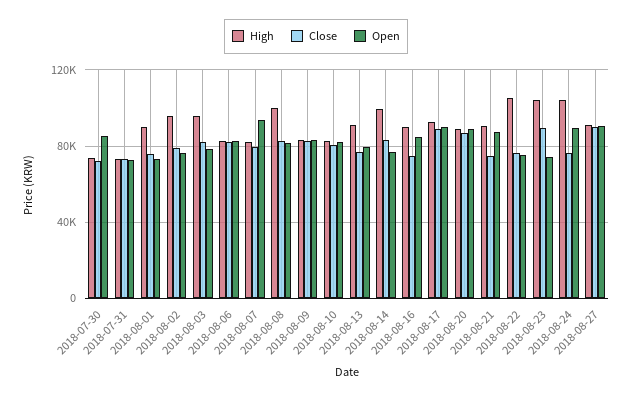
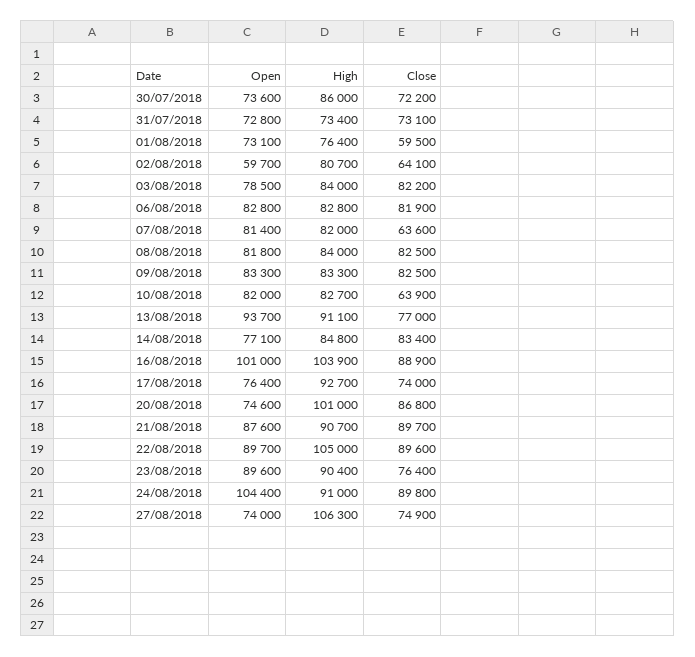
High, 2018-07-30: 75000 -> 86000
Open, 2018-07-30: 85000 -> 73600
High, 2018-08-01: 90000 -> 76400
Close, 2018-08-01: 75000 -> 59500
High, 2018-08-02: 95000 -> 80700
Close, 2018-08-02: 80000 -> 64100
Open, 2018-08-02: 75000 -> 59700
High, 2018-08-03: 95000 -> 84000
Close, 2018-08-07: 80000 -> 63600
Open, 2018-08-07: 95000 -> 81400
High, 2018-08-08: 100000 -> 84000
Close, 2018-08-10: 80000 -> 63900
Open, 2018-08-13: 80000 -> 93700
High, 2018-08-14: 100000 -> 84800
High, 2018-08-16: 90000 -> 103900
Close, 2018-08-16: 75000 -> 88900
Open, 2018-08-16: 85000 -> 101000
Close, 2018-08-17: 90000 -> 74000
Open, 2018-08-17: 90000 -> 76400
High, 2018-08-20: 90000 -> 101000
Open, 2018-08-20: 90000 -> 74600
Close, 2018-08-21: 75000 -> 89700
Close, 2018-08-22: 75000 -> 89600
Open, 2018-08-22: 75000 -> 89700
High, 2018-08-23: 105000 -> 90400
Close, 2018-08-23: 90000 -> 76400
Open, 2018-08-23: 75000 -> 89600
High, 2018-08-24: 105000 -> 91000
Close, 2018-08-24: 75000 -> 89800
Open, 2018-08-24: 90000 -> 104400
High, 2018-08-27: 90000 -> 106300
Close, 2018-08-27: 90000 -> 74900
Open, 2018-08-27: 90000 -> 74000

